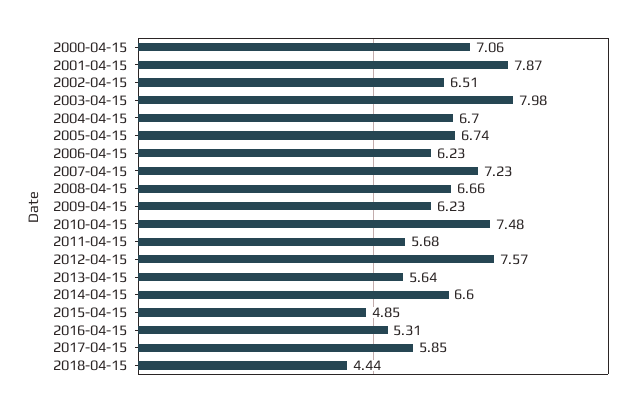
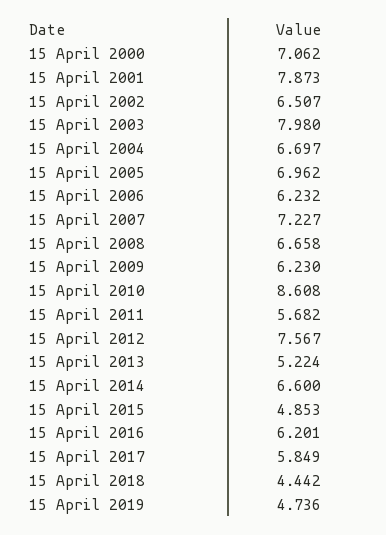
2005-04-15: 6.74 -> 6.962
2010-04-15: 7.48 -> 8.608
2013-04-15: 5.64 -> 5.224
2016-04-15: 5.31 -> 6.201
15 April 2019: none -> 4.736

